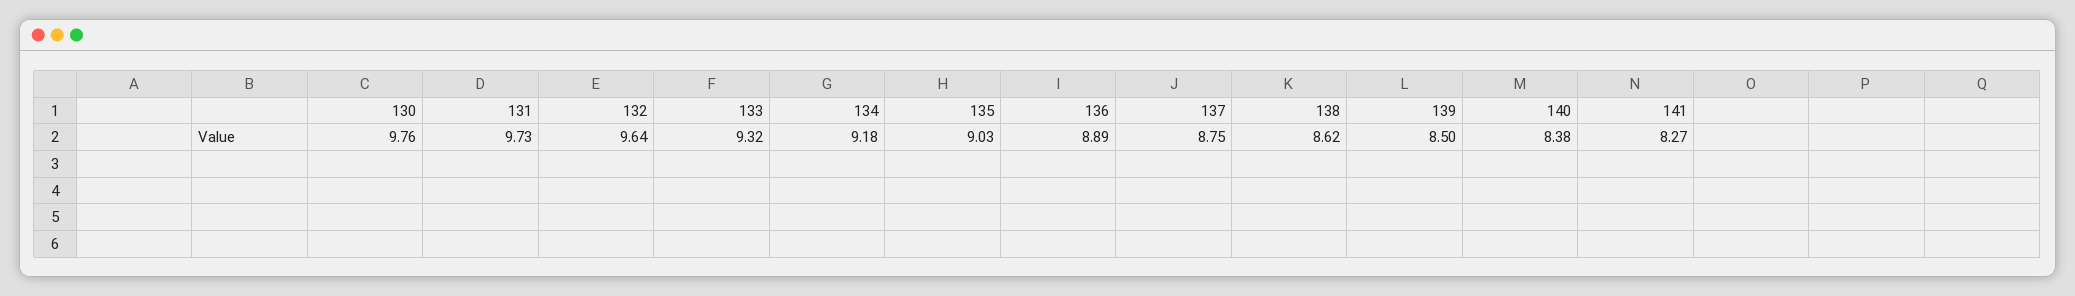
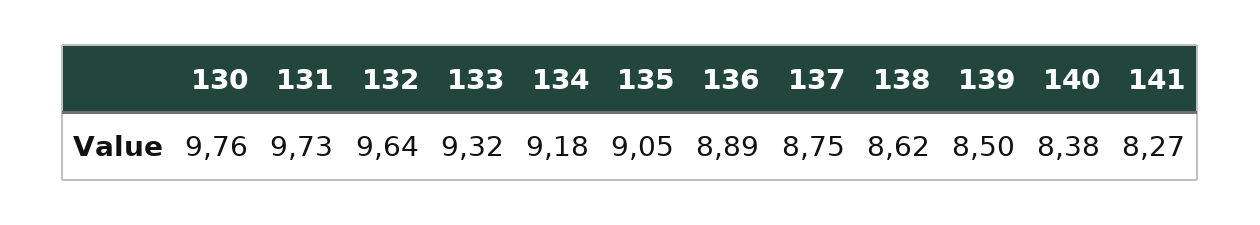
135: 9.03 -> 9.05

